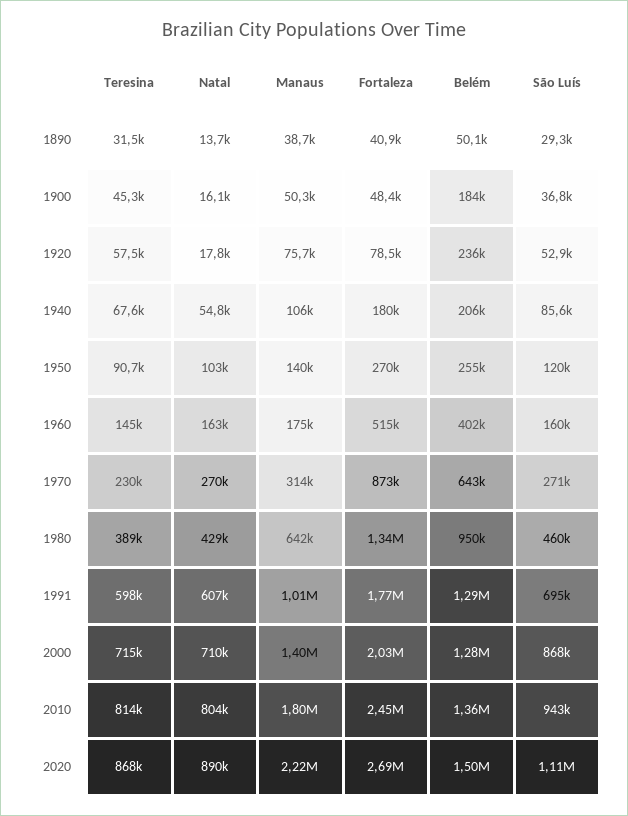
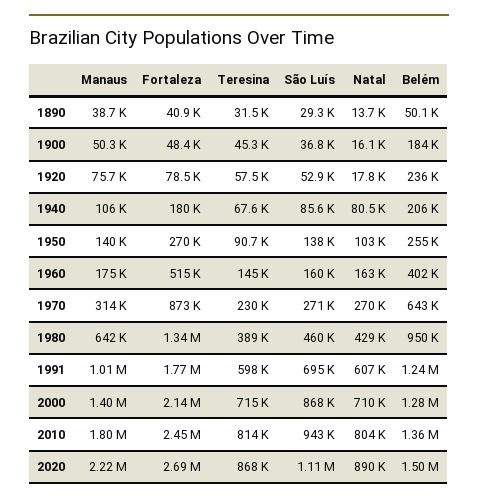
Natal, 1940: 54800 -> 80500
São Luís, 1950: 120000 -> 138000
Belém, 1991: 1290000 -> 1240000
Fortaleza, 2000: 2030000 -> 2140000

